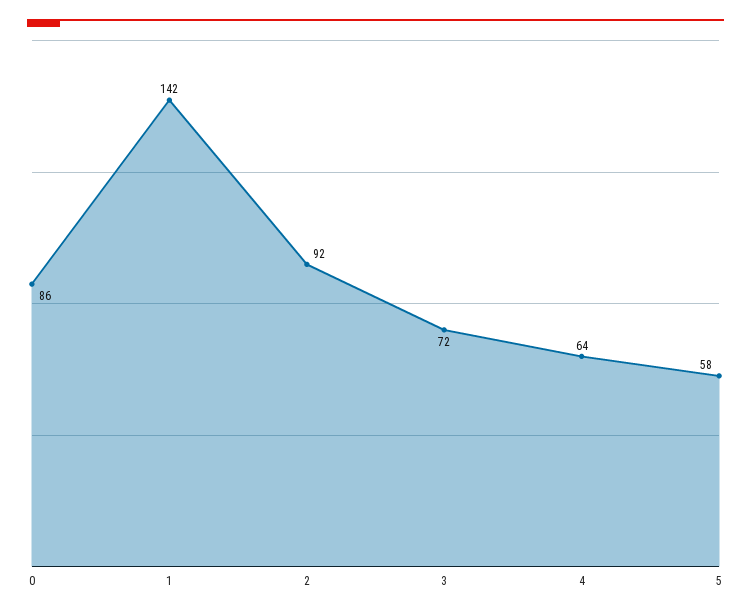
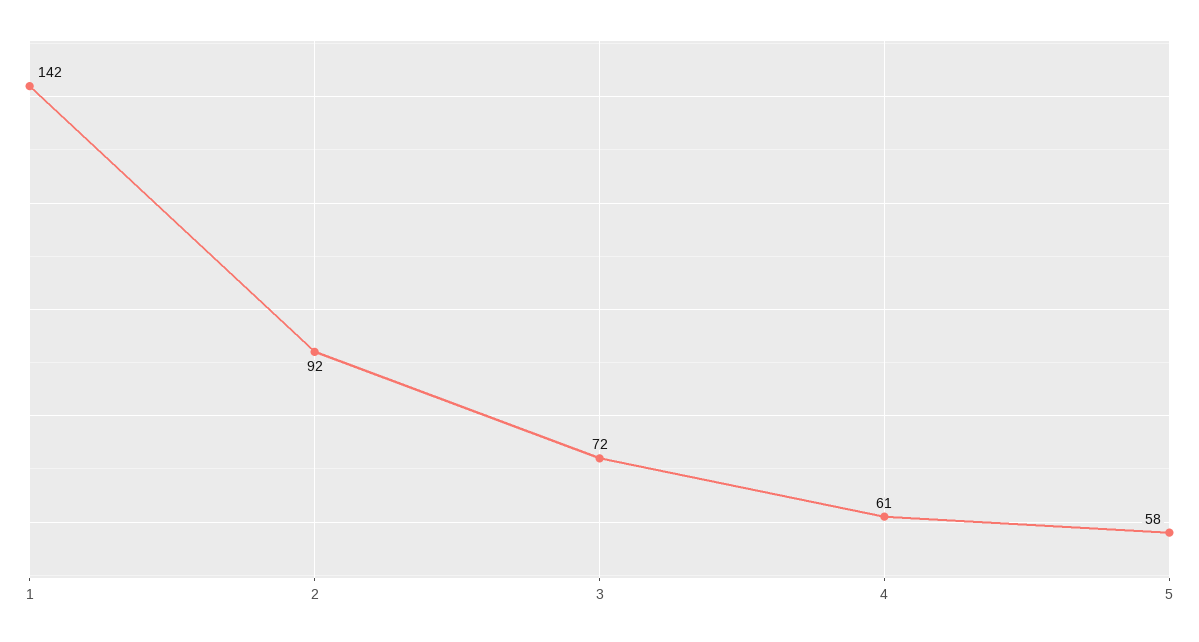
0: 86 -> none
4: 64 -> 61

